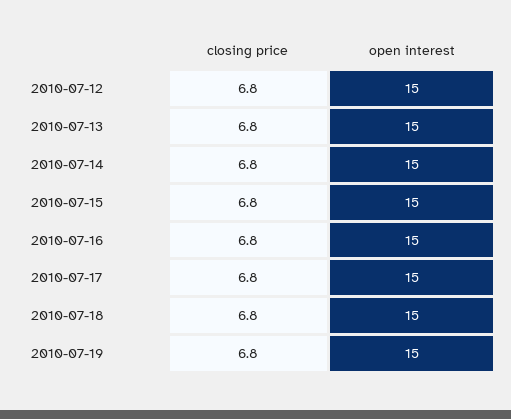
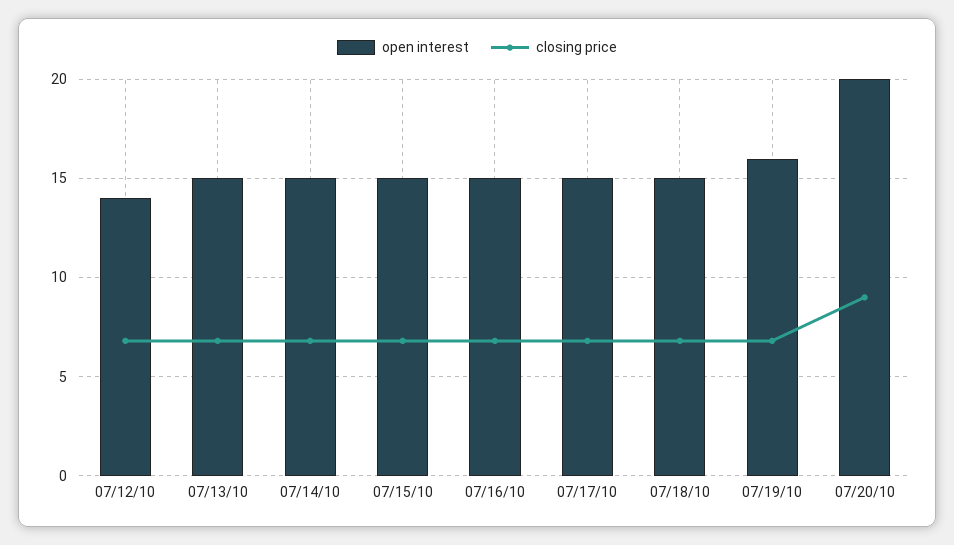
open interest, 2010-07-12: 15 -> 14
open interest, 2010-07-19: 15 -> 16
open interest, 07/20/10: none -> 20
closing price, 07/20/10: none -> 9

